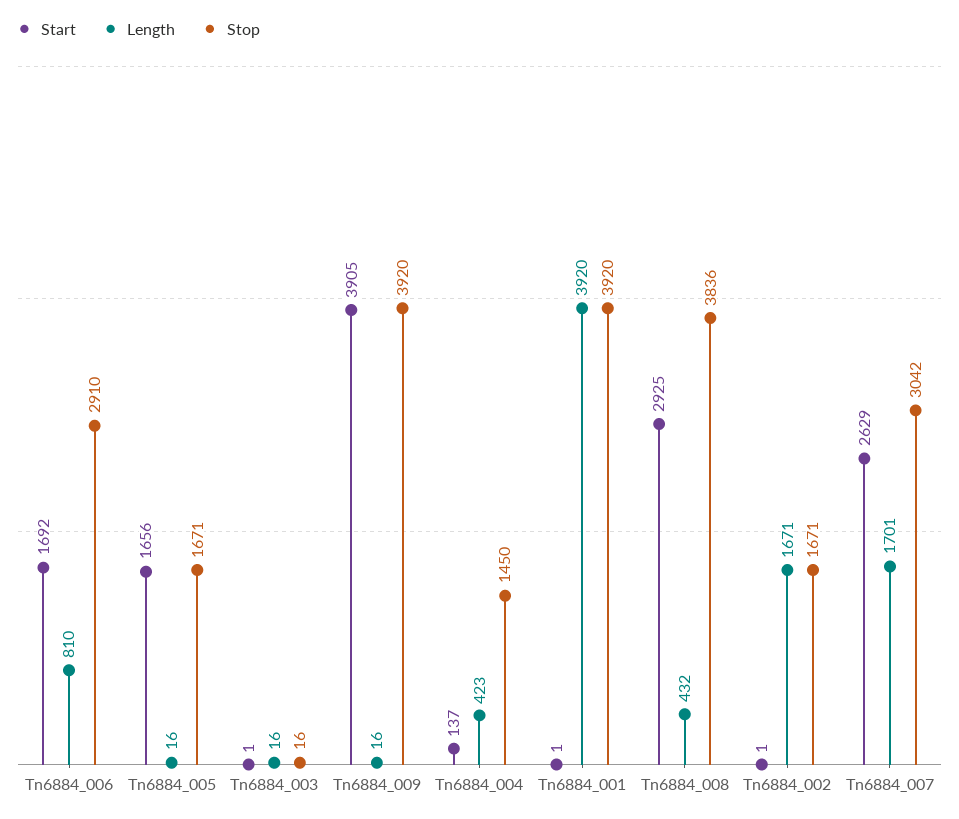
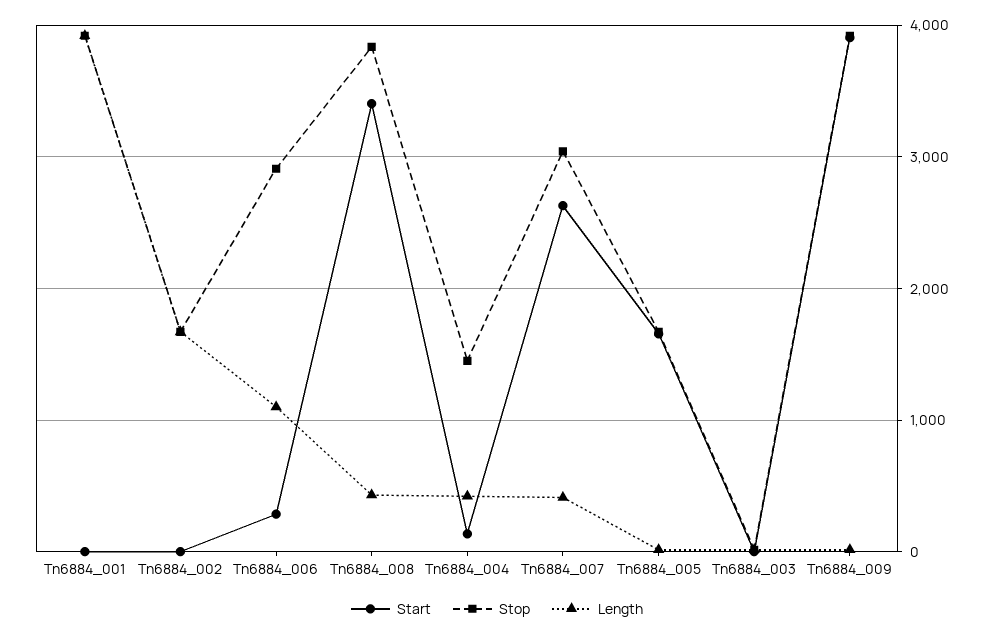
Start, Tn6884_006: 1692 -> 300
Length, Tn6884_006: 810 -> 1100
Start, Tn6884_008: 2925 -> 3400
Length, Tn6884_007: 1701 -> 400

